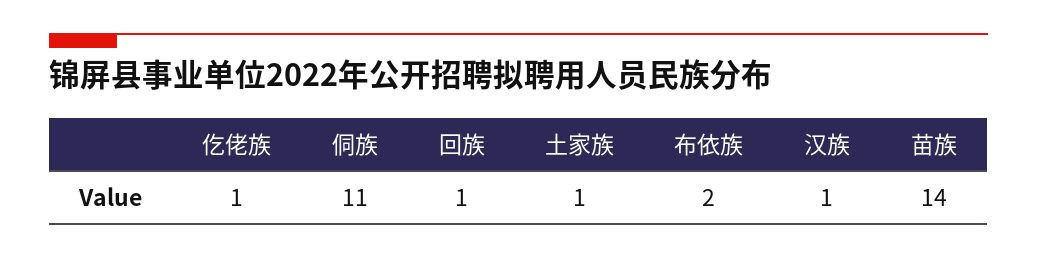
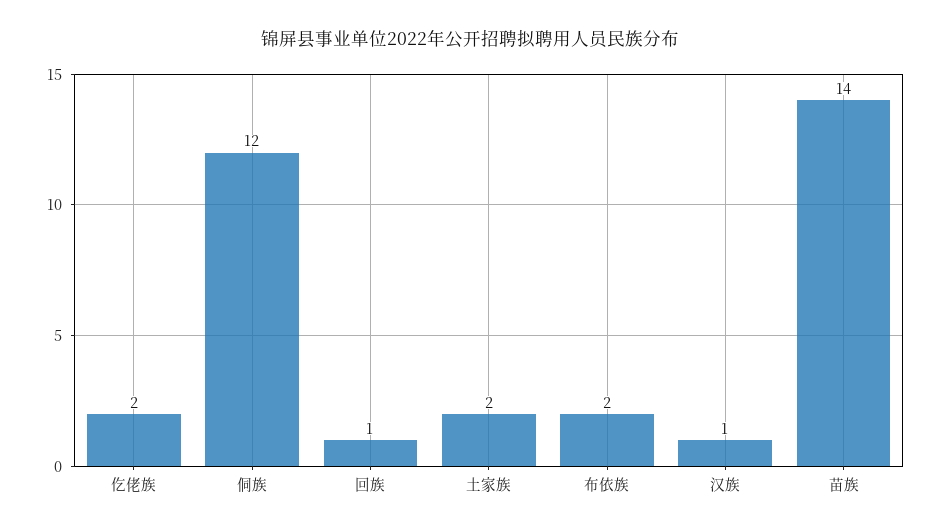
仡佬族: 1 -> 2
侗族: 11 -> 12
土家族: 1 -> 2

